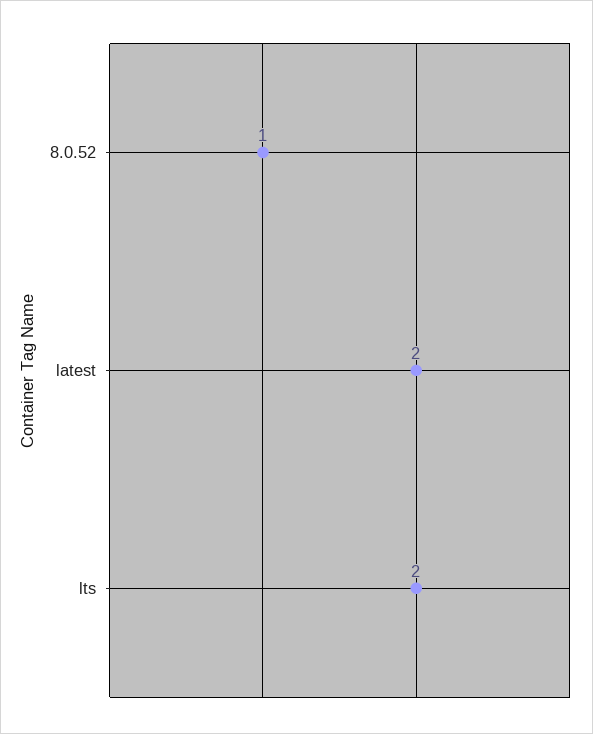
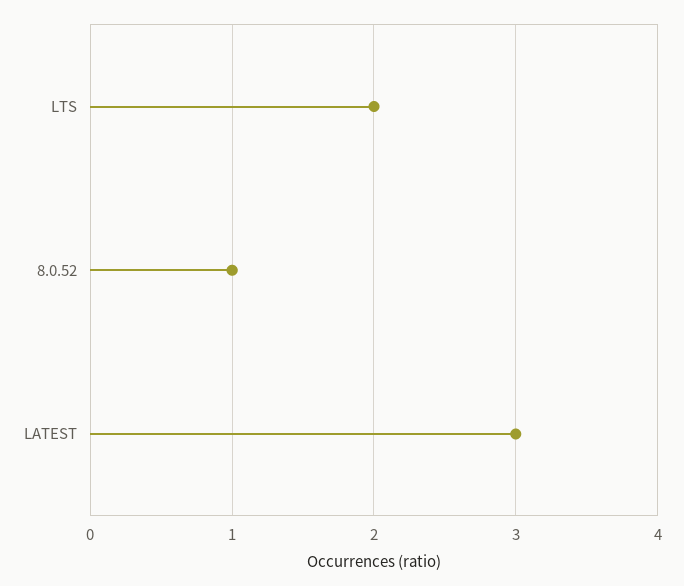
latest: 2 -> 3

